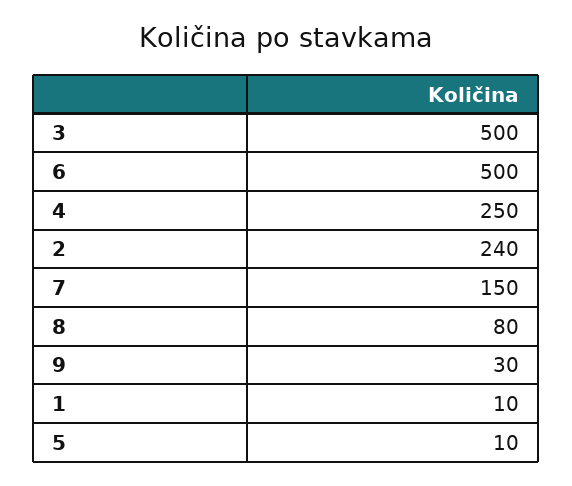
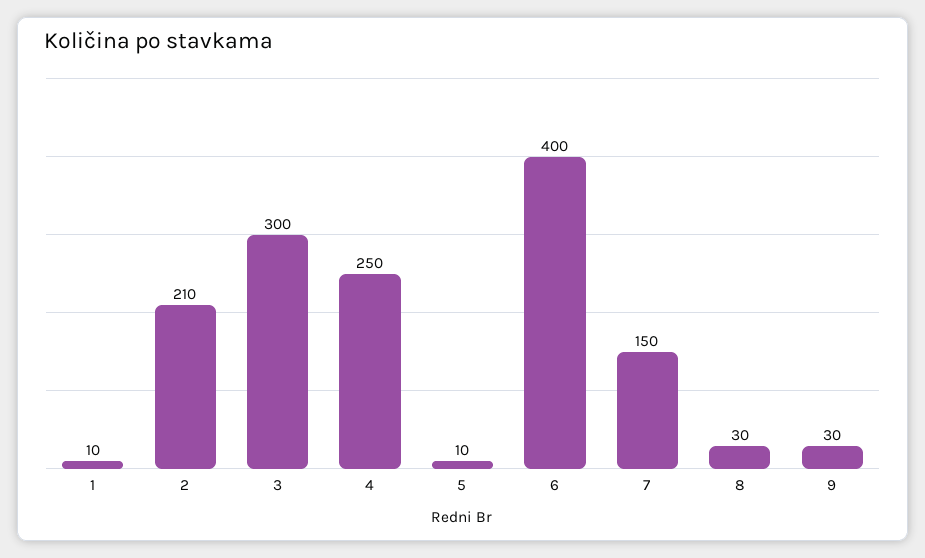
3: 500 -> 300
6: 500 -> 400
2: 240 -> 210
8: 80 -> 30

